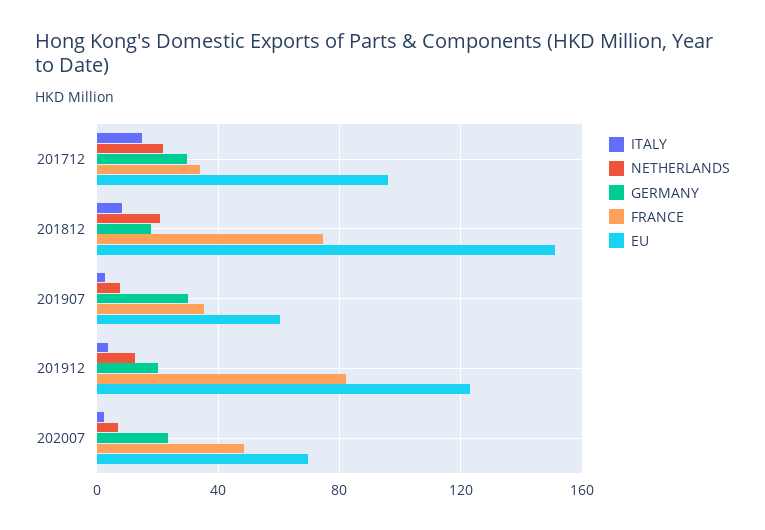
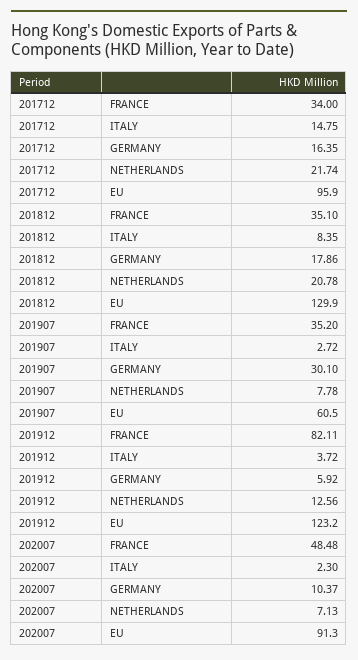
GERMANY, 201712: 30 -> 16.35
FRANCE, 201812: 75 -> 35.1
EU, 201812: 150 -> 129.9
GERMANY, 201912: 20 -> 5.92
GERMANY, 202007: 25 -> 10.37
EU, 202007: 70 -> 91.3

